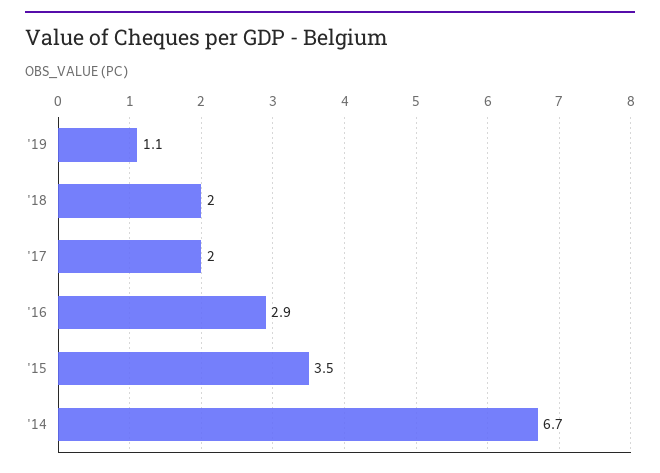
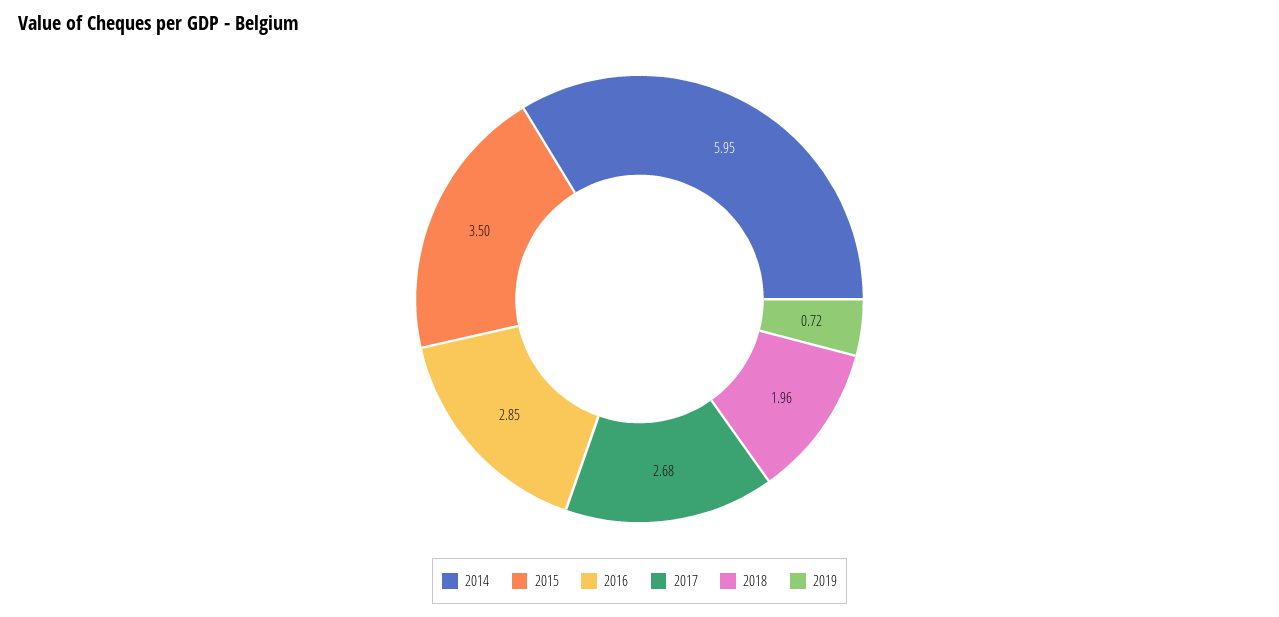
'19: 1.1 -> 0.72
'17: 2 -> 2.68
'14: 6.7 -> 5.95

